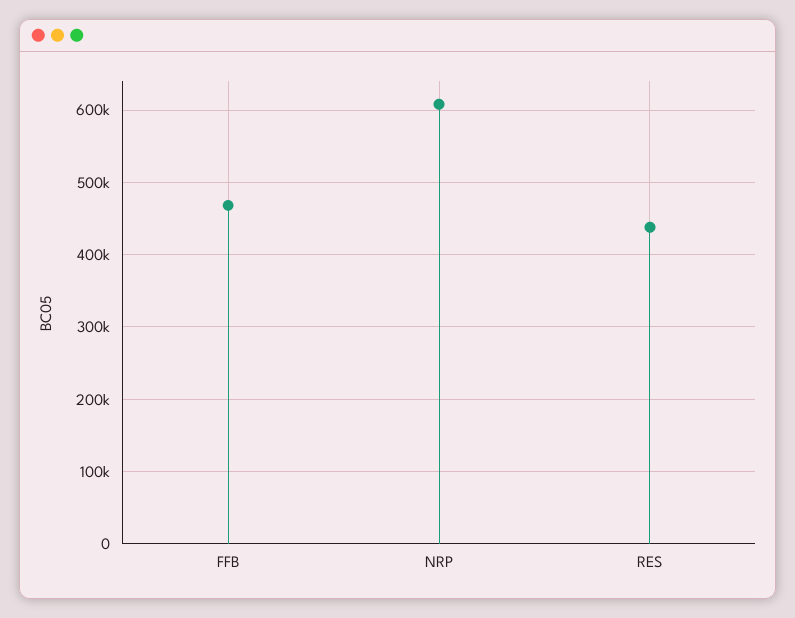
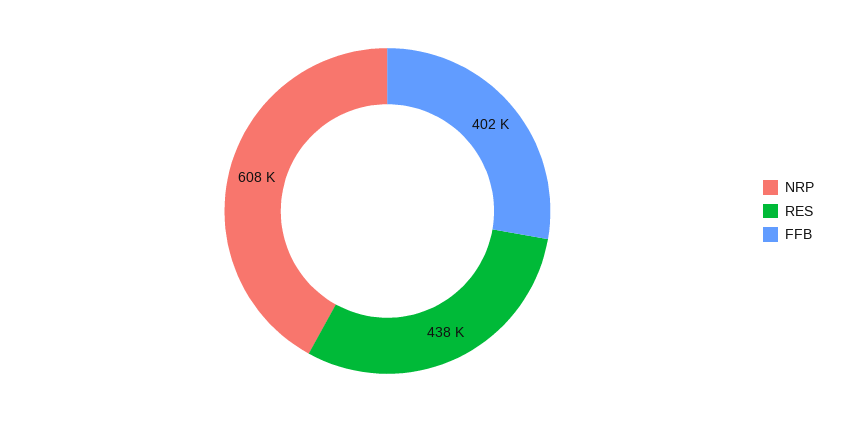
FFB: 470000 -> 402000

